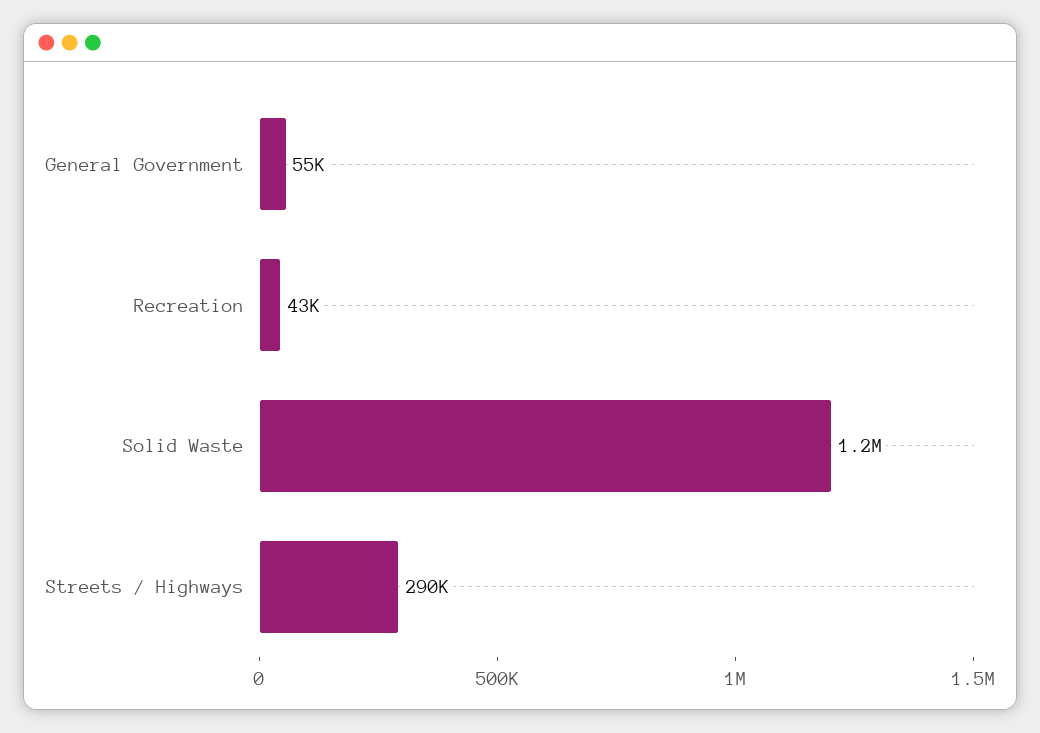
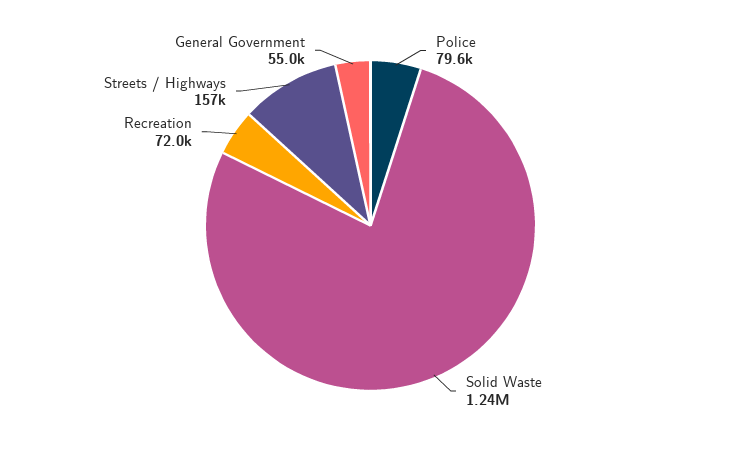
Recreation: 43000 -> 72000
Streets / Highways: 290000 -> 157000
Police: none -> 79600

